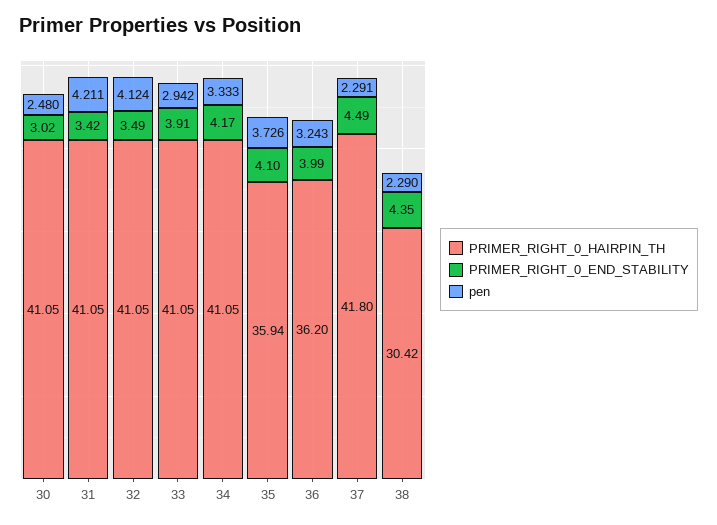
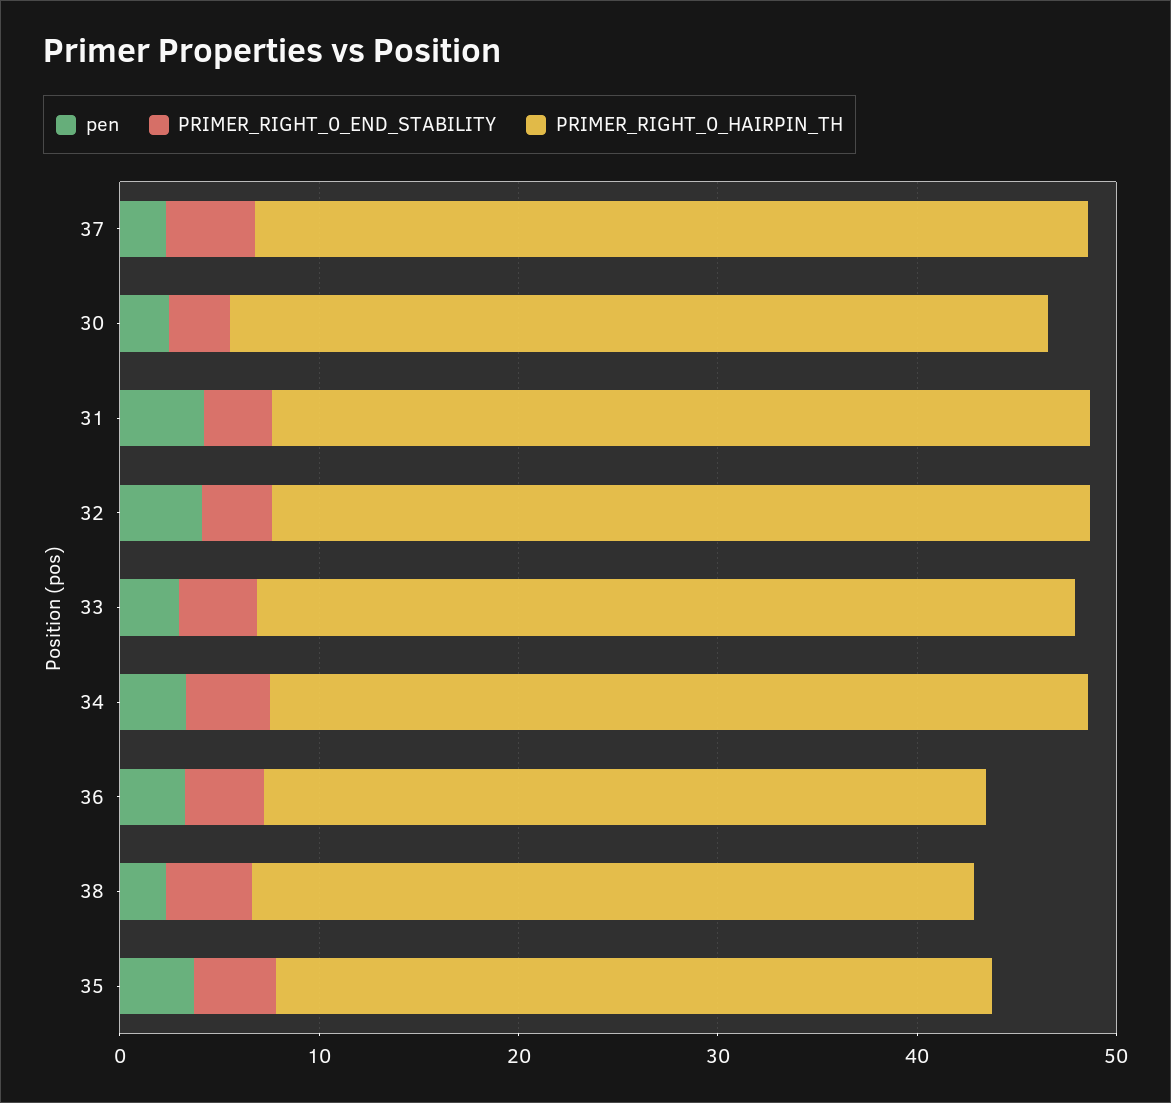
PRIMER_RIGHT_0_HAIRPIN_TH, 38: 30.42 -> 36

